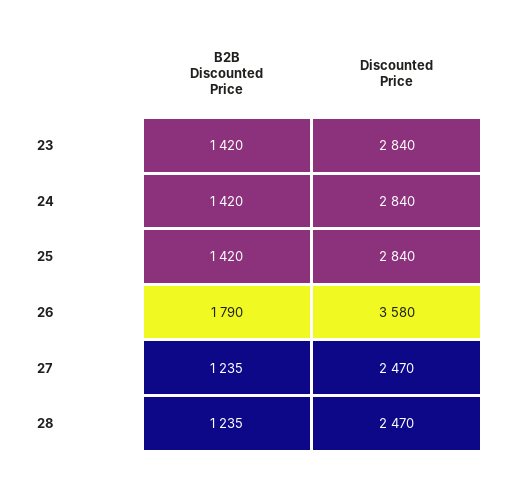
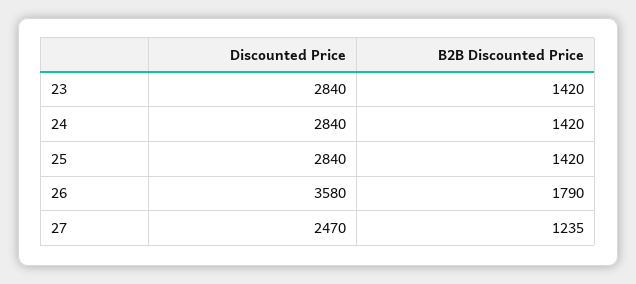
B2B Discounted Price, 28: 1235 -> none
Discounted Price, 28: 2470 -> none

